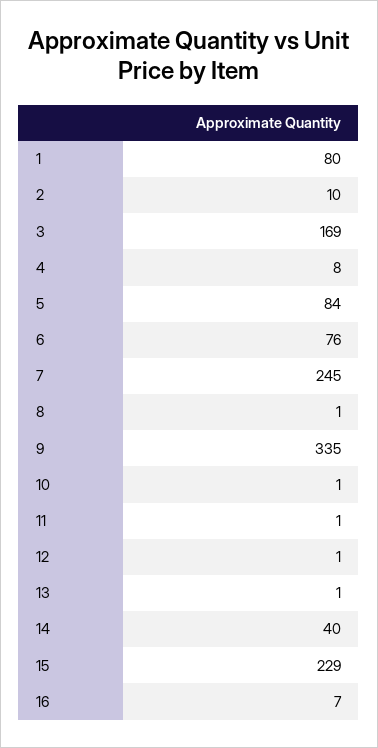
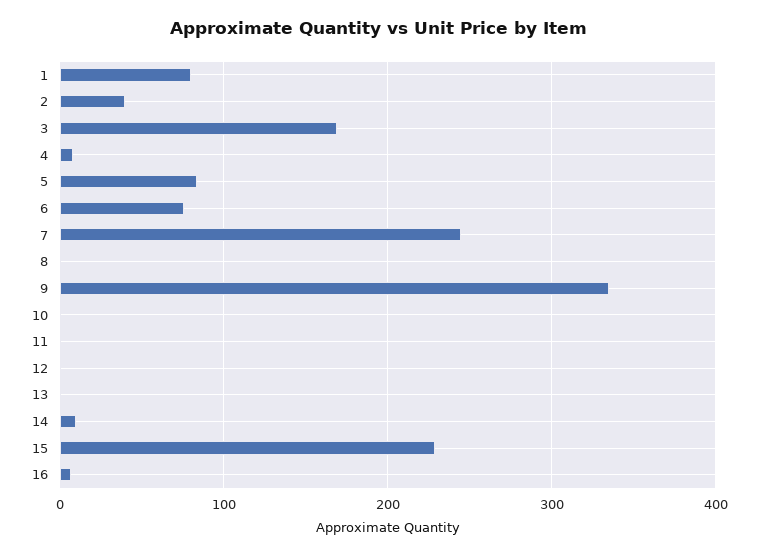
2: 10 -> 40
14: 40 -> 10

